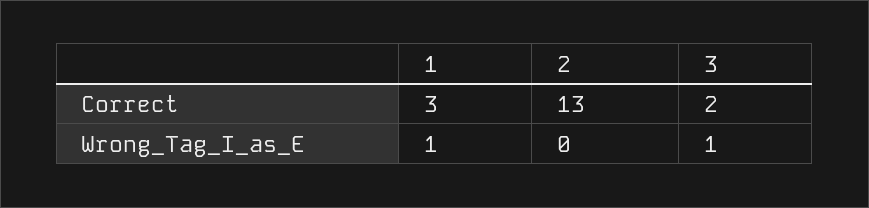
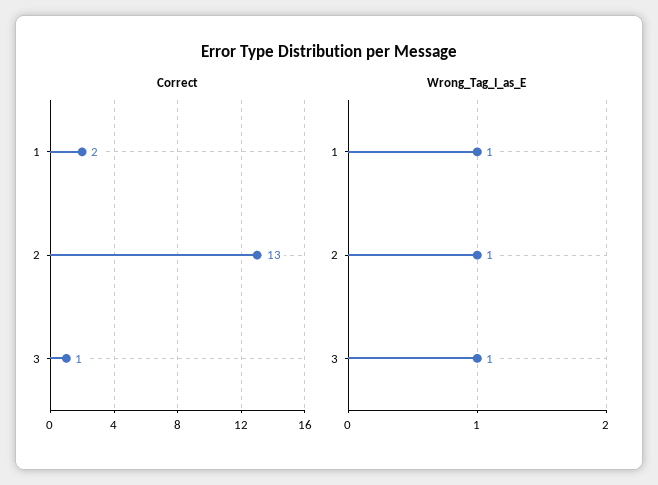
Correct, 1: 3 -> 2
Correct, 3: 2 -> 1
Wrong_Tag_I_as_E, 2: 0 -> 1

